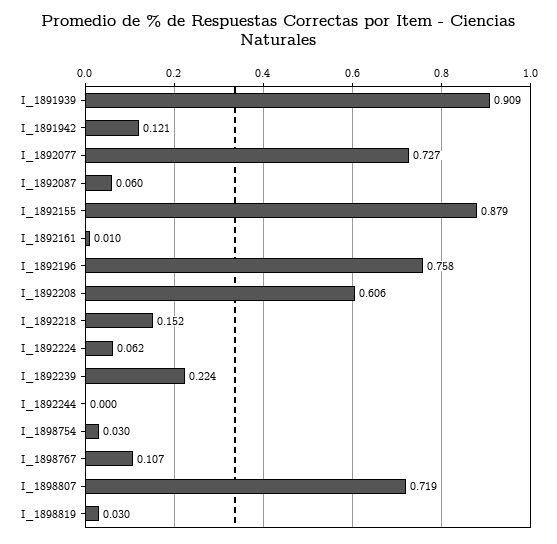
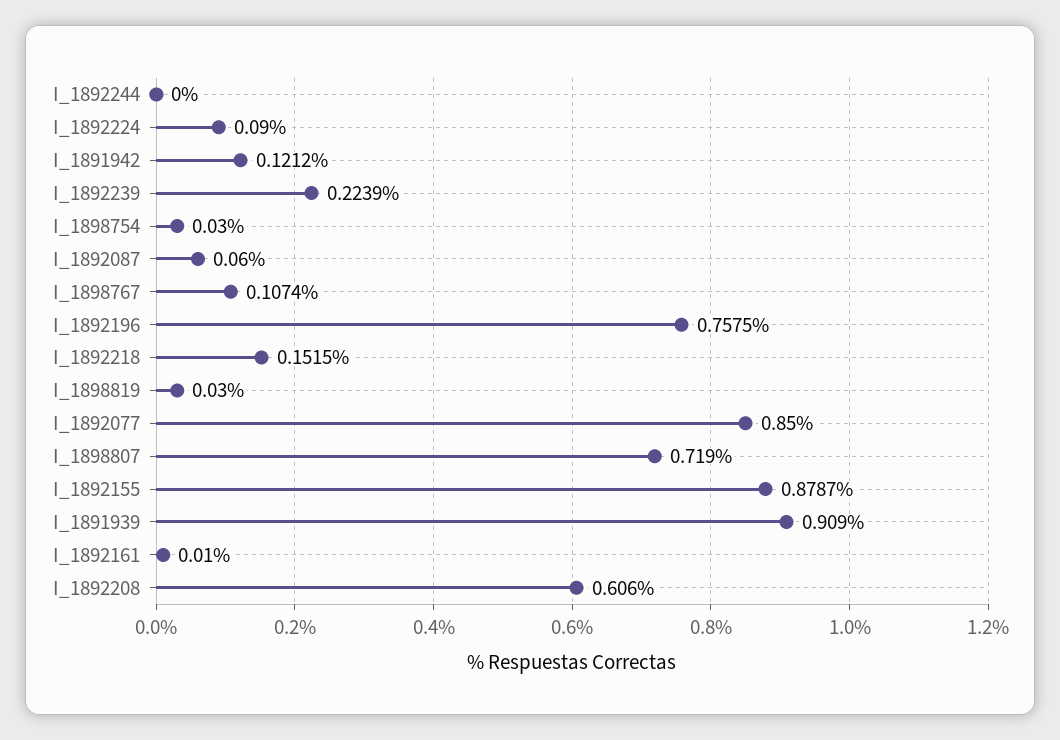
I_1892077: 0.727 -> 0.85
I_1892224: 0.062 -> 0.09

